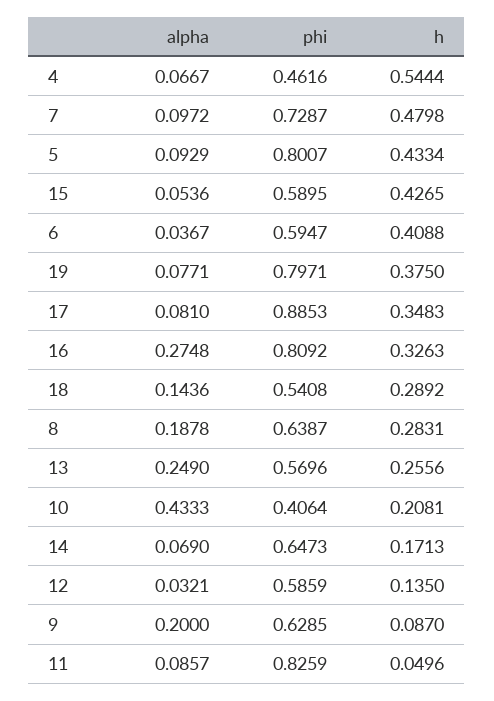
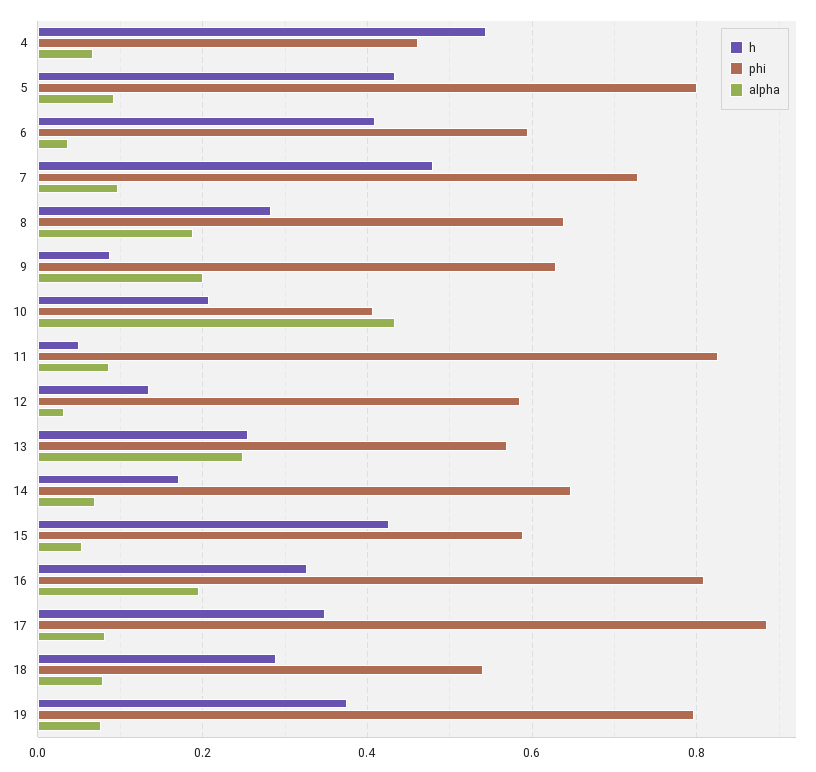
alpha, 16: 0.2748 -> 0.2
alpha, 18: 0.1436 -> 0.08

